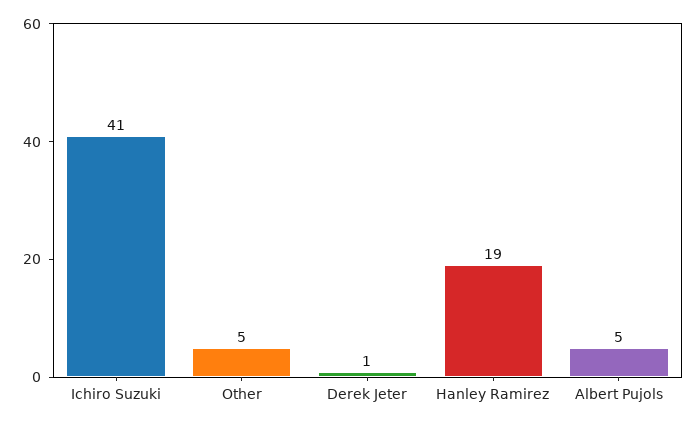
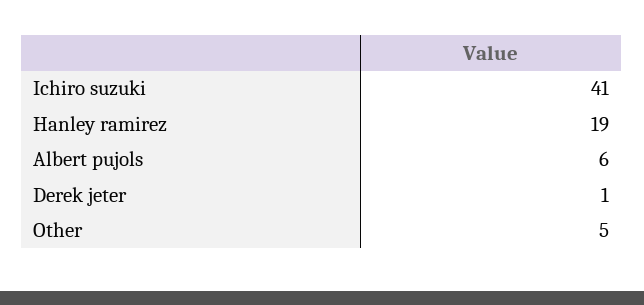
Albert Pujols: 5 -> 6

